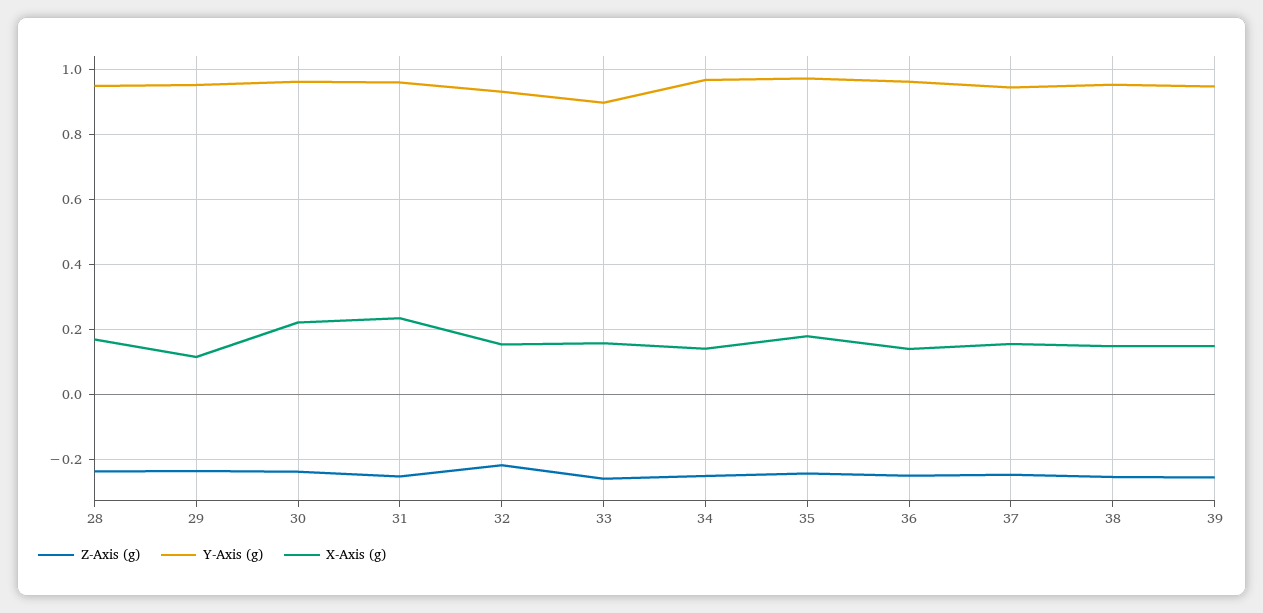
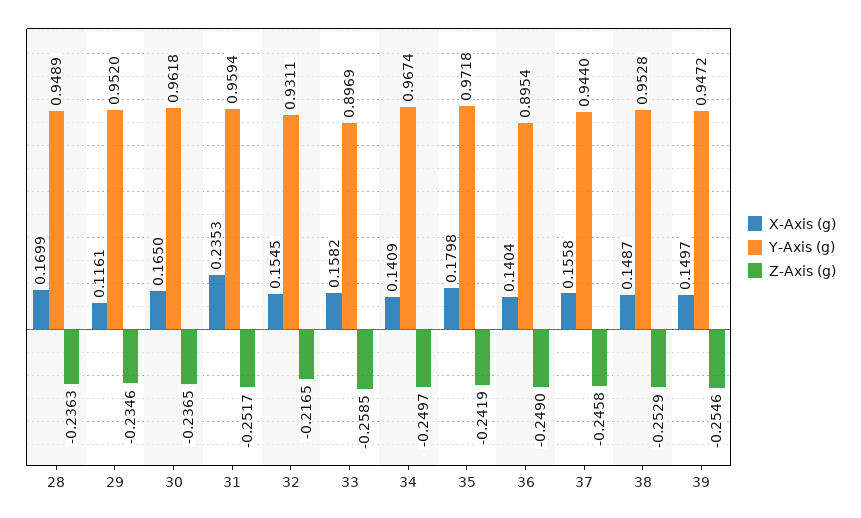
X-Axis (g), 30: 0.22 -> 0.165
Y-Axis (g), 36: 0.96 -> 0.8954

